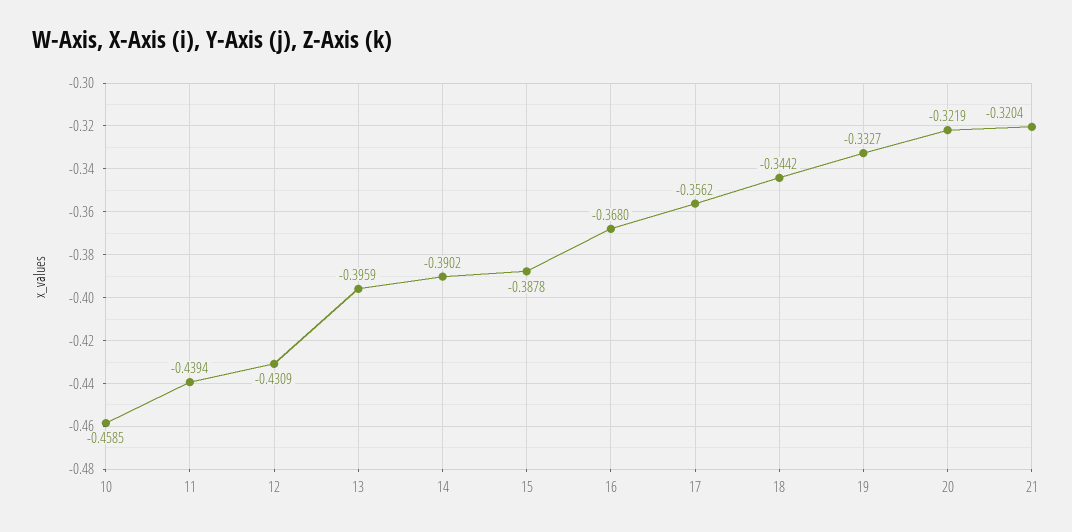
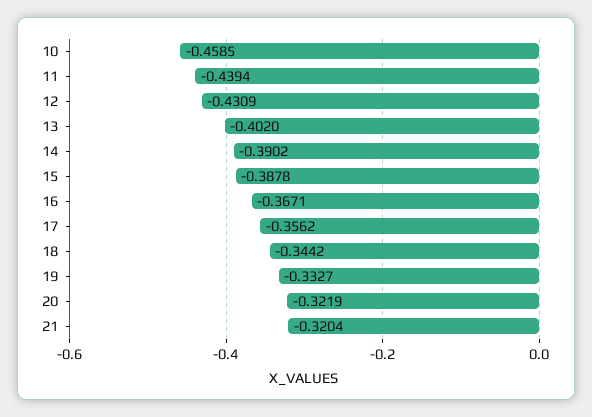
13: -0.3959 -> -0.402
16: -0.368 -> -0.3671

